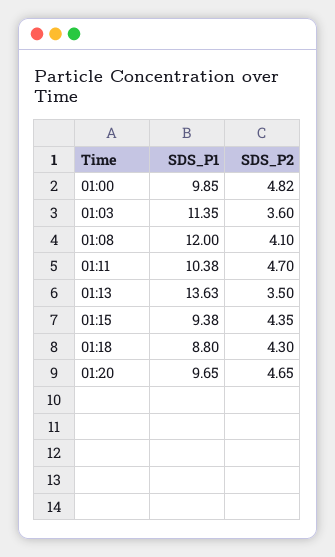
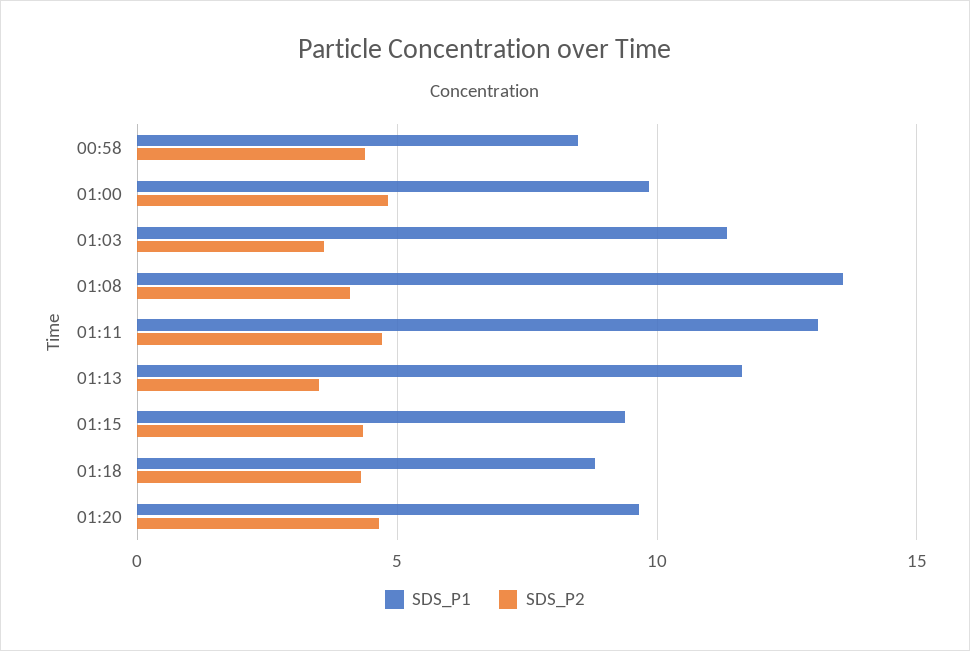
SDS_P1, 01:08: 12 -> 13.5
SDS_P1, 01:11: 10.38 -> 13
SDS_P1, 01:13: 13.63 -> 11.5
SDS_P1, 00:58: none -> 8.5
SDS_P2, 00:58: none -> 4.5

